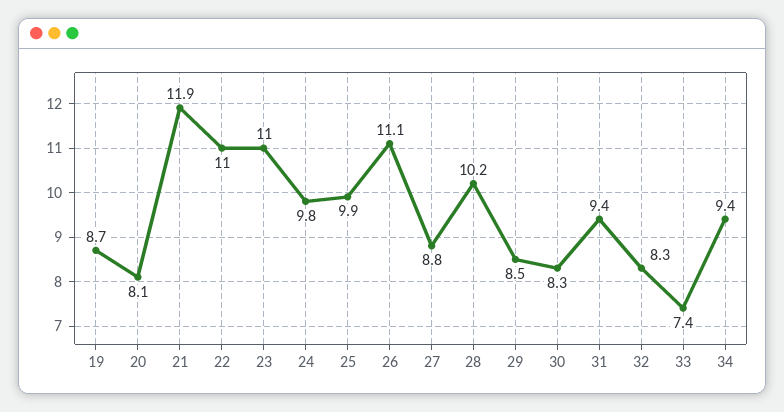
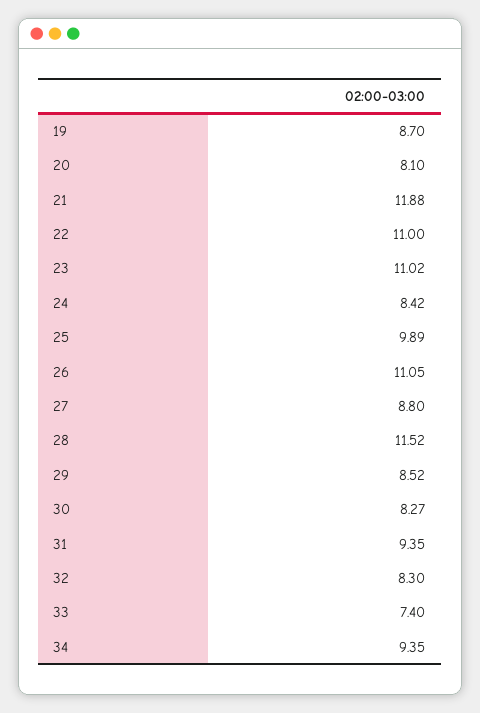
24: 9.8 -> 8.42
28: 10.2 -> 11.52

